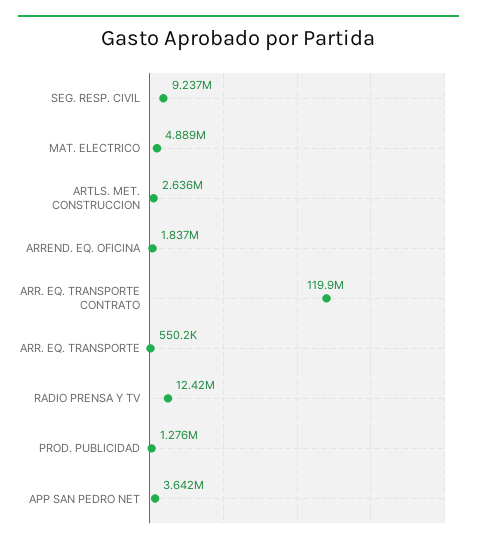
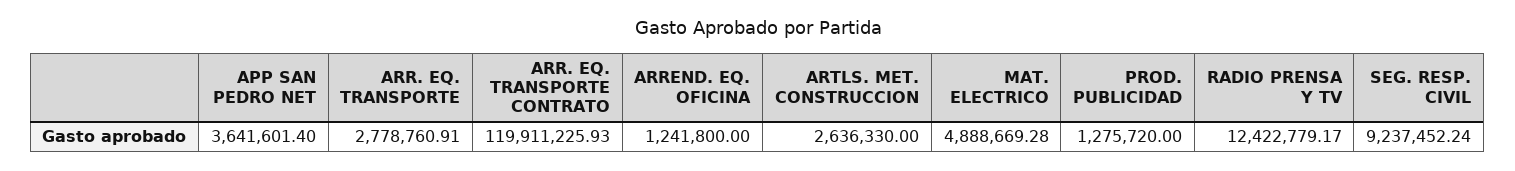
ARREND. EQ. OFICINA: 1837000 -> 1241800
ARR. EQ. TRANSPORTE: 550200 -> 2778760.91

